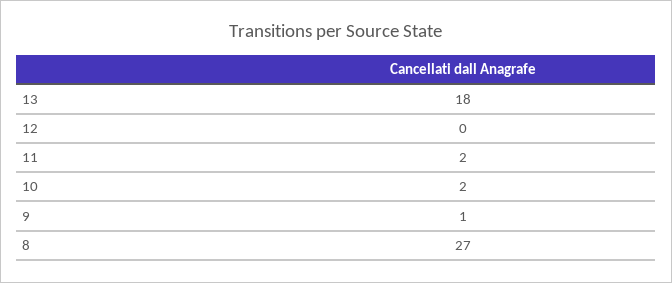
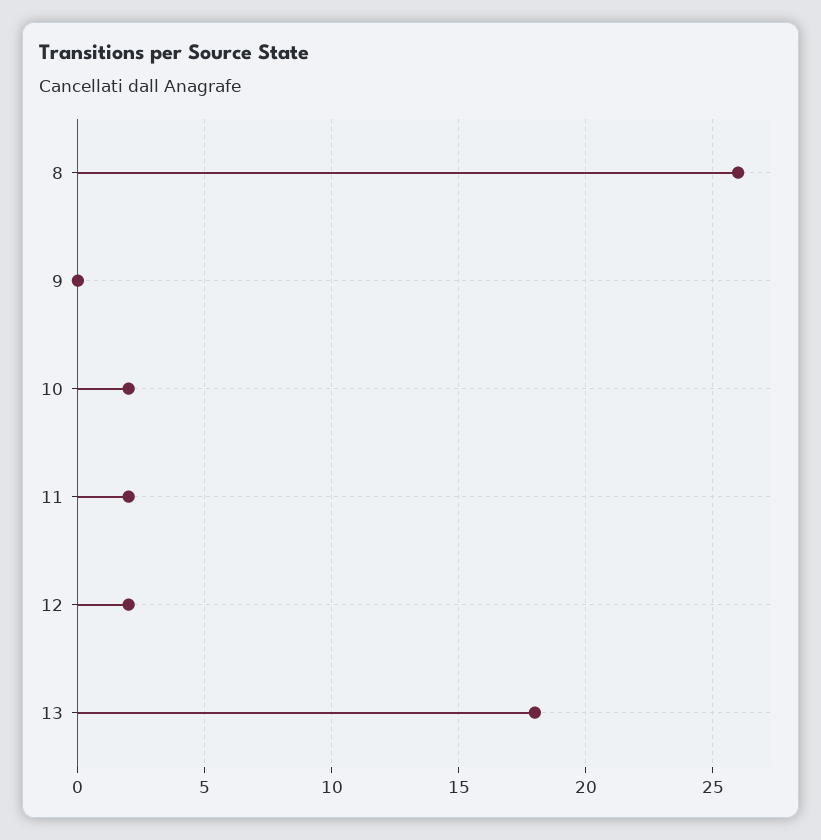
12: 0 -> 2
9: 1 -> 0
8: 27 -> 26

